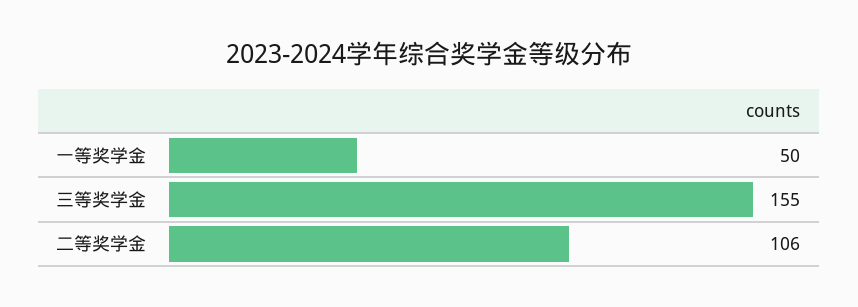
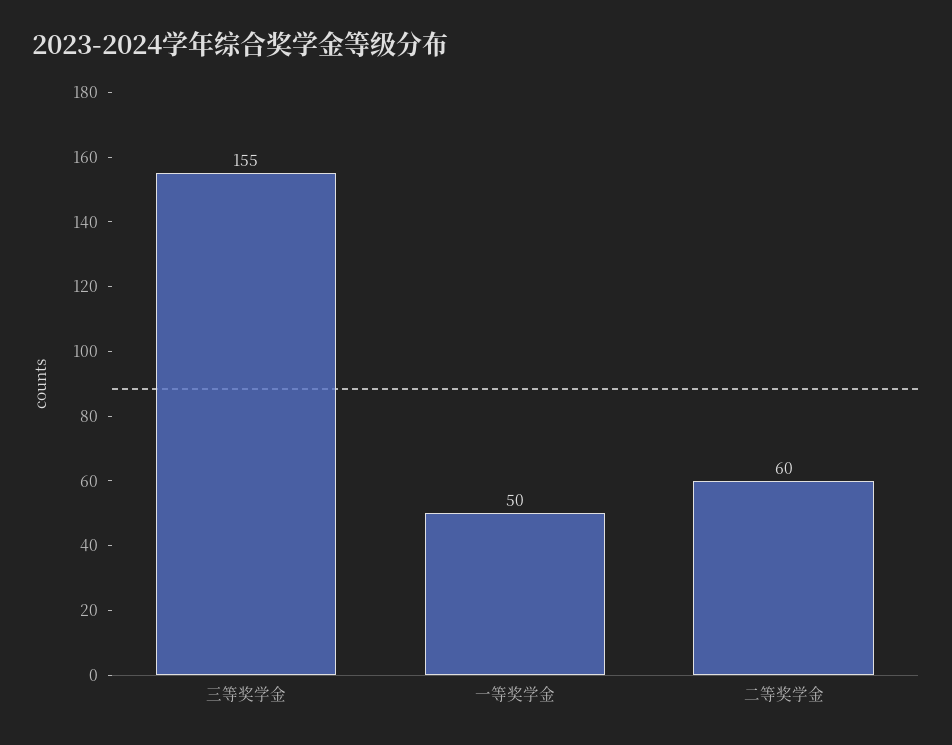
二等奖学金: 106 -> 60

